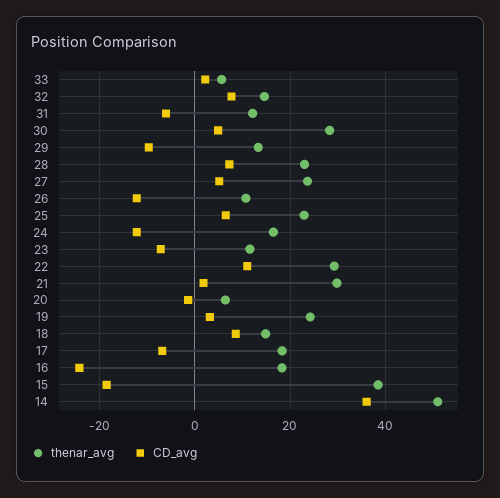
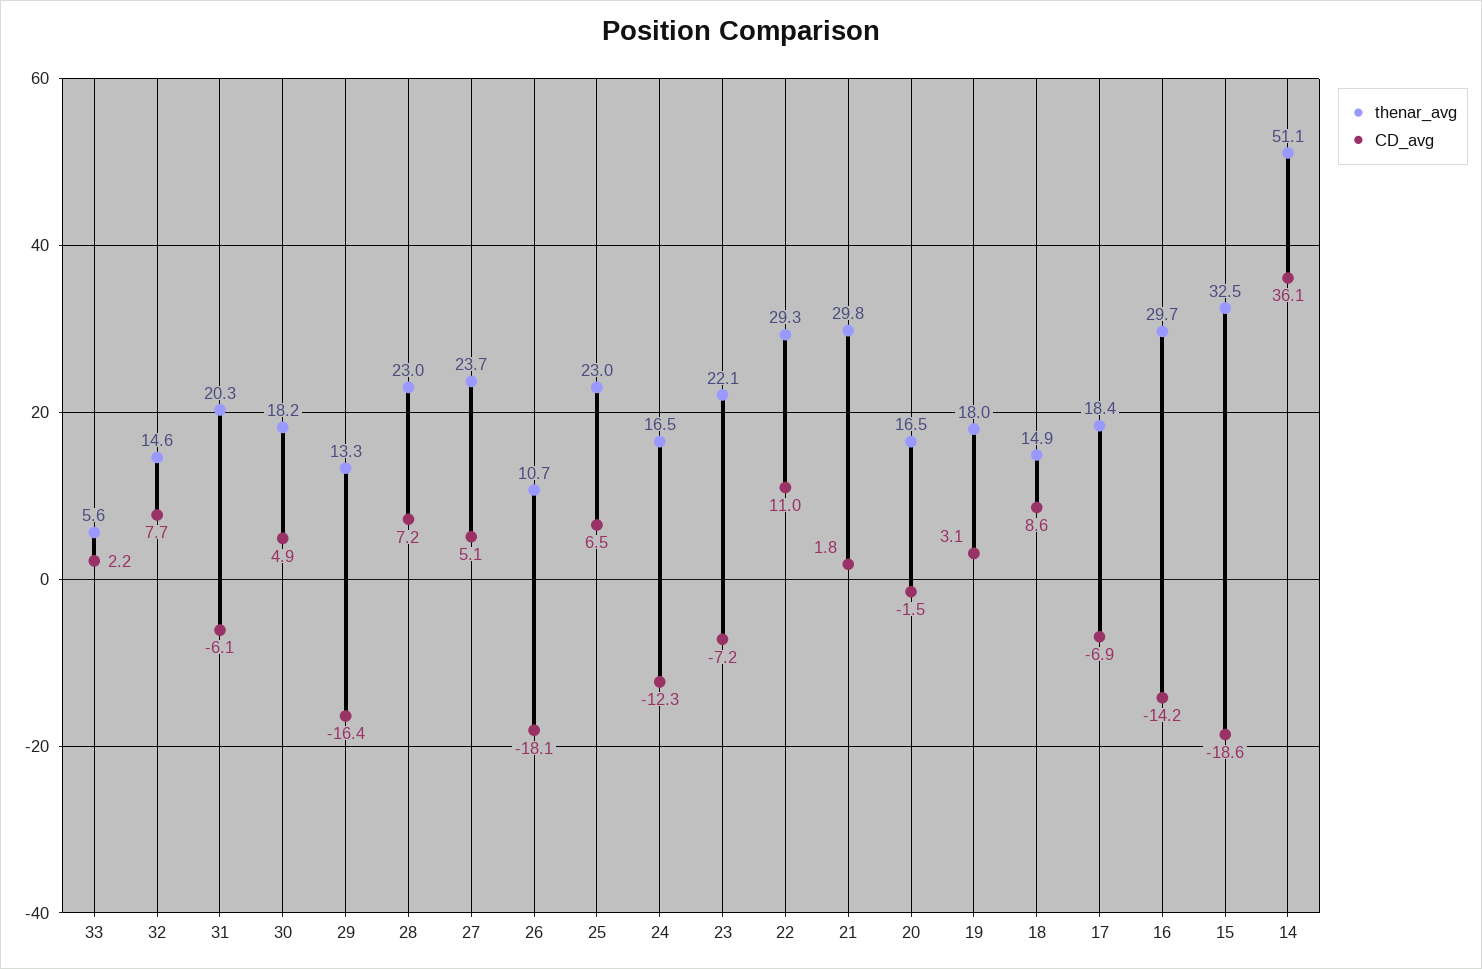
thenar_avg, 31: 12 -> 20.3
thenar_avg, 30: 28 -> 18.2
CD_avg, 29: -10 -> -16.4
CD_avg, 26: -12 -> -18.1
thenar_avg, 23: 12 -> 22.1
thenar_avg, 20: 6 -> 16.5
thenar_avg, 19: 24 -> 18
thenar_avg, 16: 18 -> 29.7
CD_avg, 16: -24 -> -14.2
thenar_avg, 15: 38 -> 32.5

